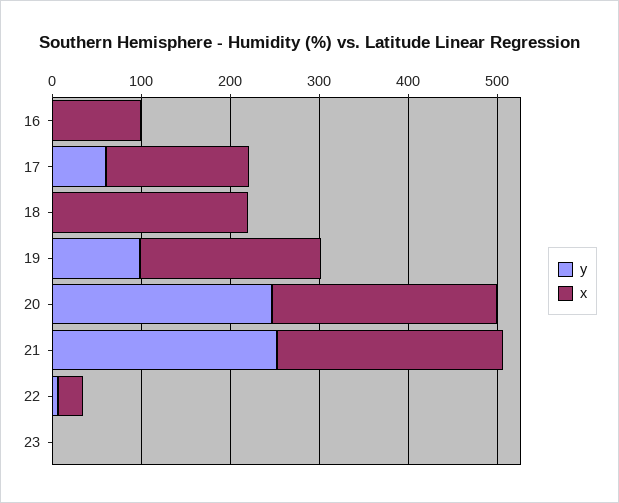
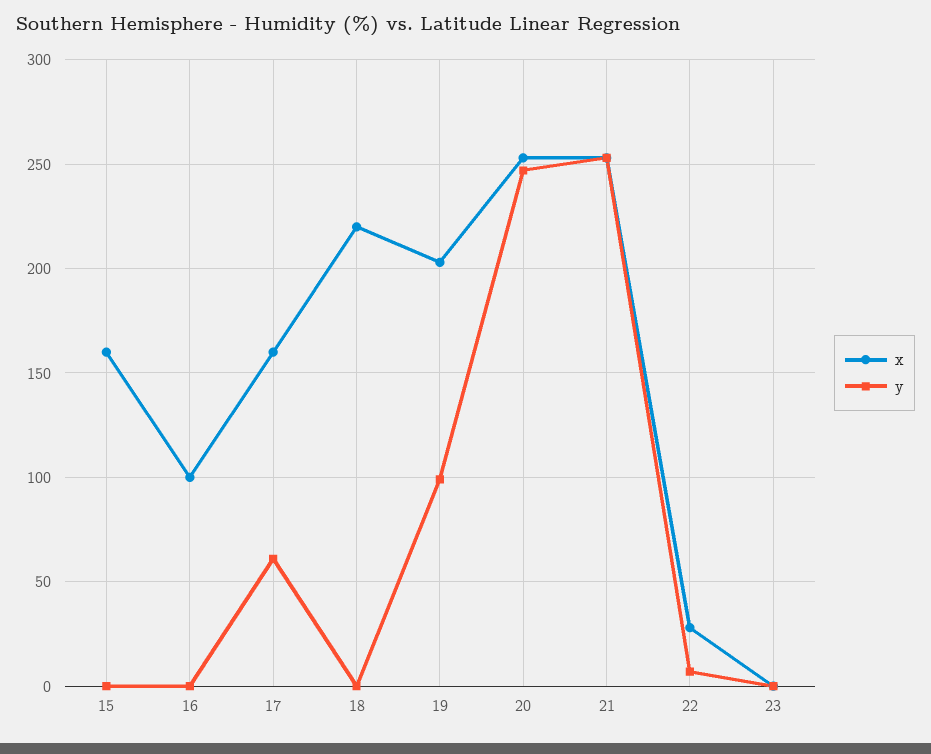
x, 15: none -> 160
y, 15: none -> 0

